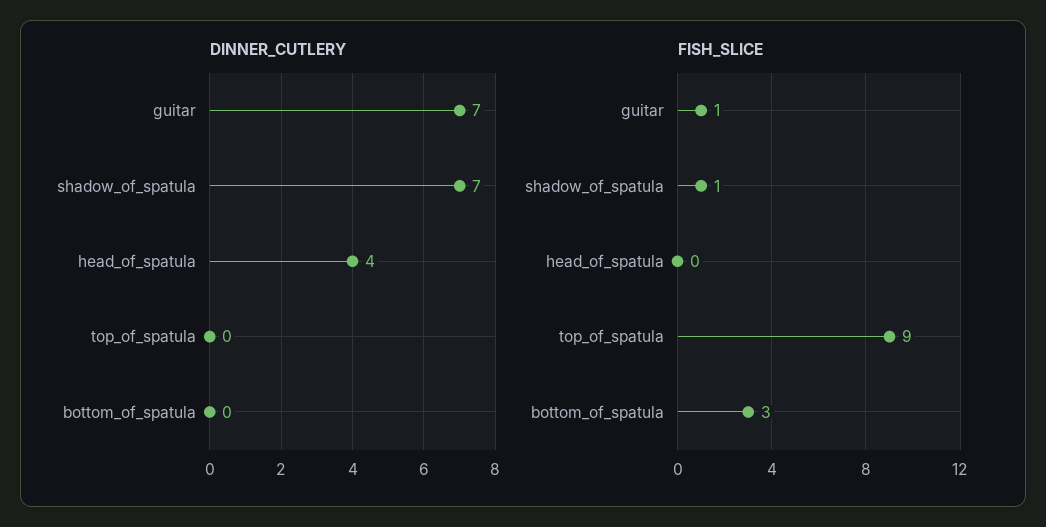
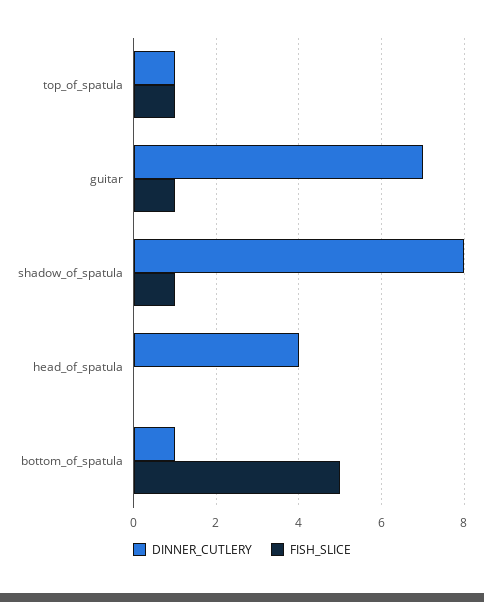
DINNER_CUTLERY, shadow_of_spatula: 7 -> 8
DINNER_CUTLERY, top_of_spatula: 0 -> 1
DINNER_CUTLERY, bottom_of_spatula: 0 -> 1
FISH_SLICE, top_of_spatula: 9 -> 1
FISH_SLICE, bottom_of_spatula: 3 -> 5

